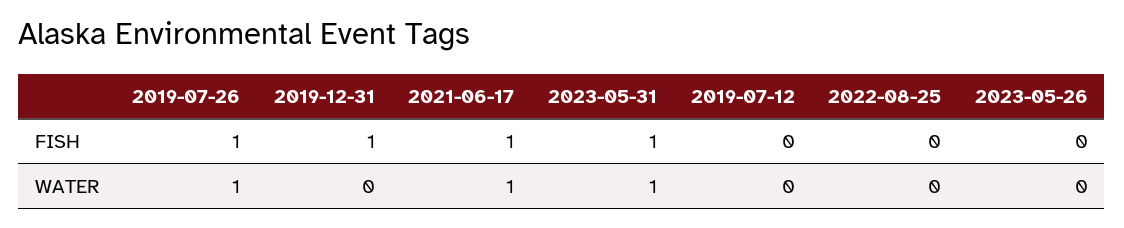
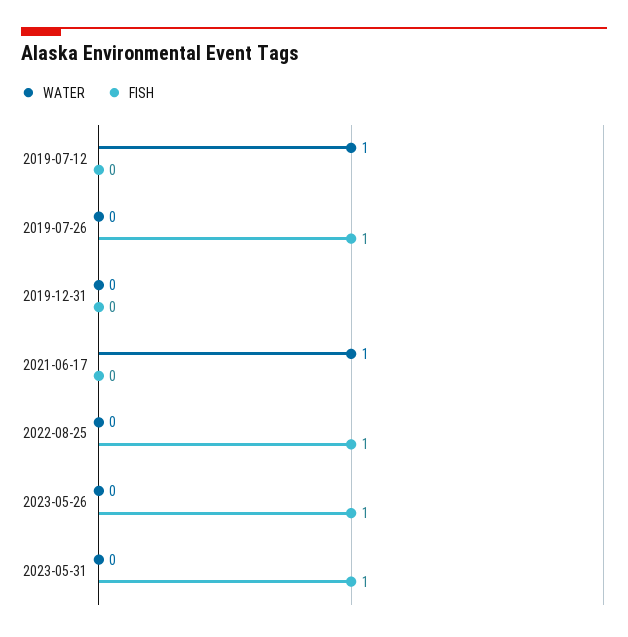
FISH, 2019-12-31: 1 -> 0
FISH, 2021-06-17: 1 -> 0
FISH, 2022-08-25: 0 -> 1
FISH, 2023-05-26: 0 -> 1
WATER, 2019-07-26: 1 -> 0
WATER, 2023-05-31: 1 -> 0
WATER, 2019-07-12: 0 -> 1

